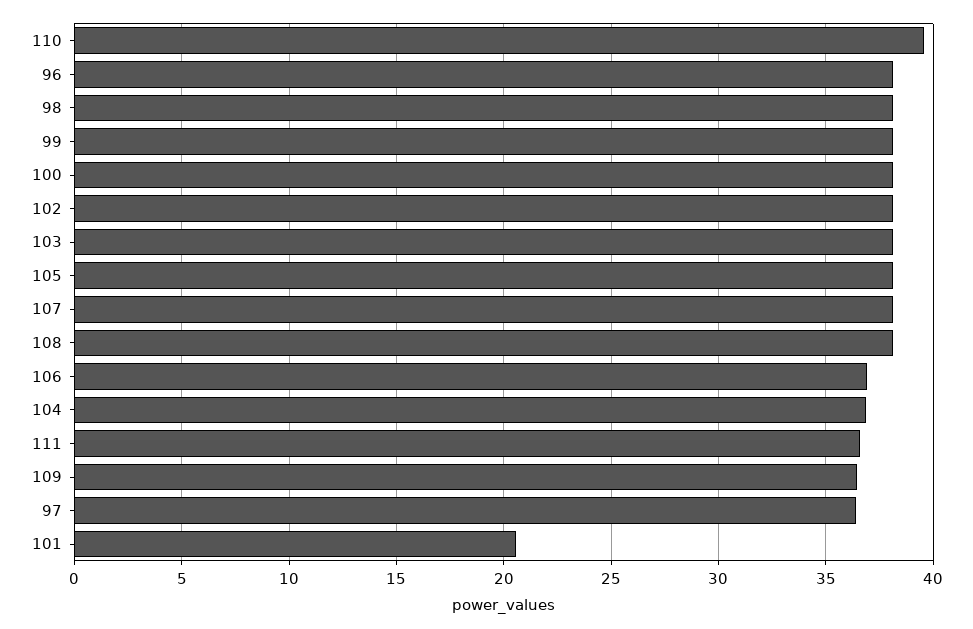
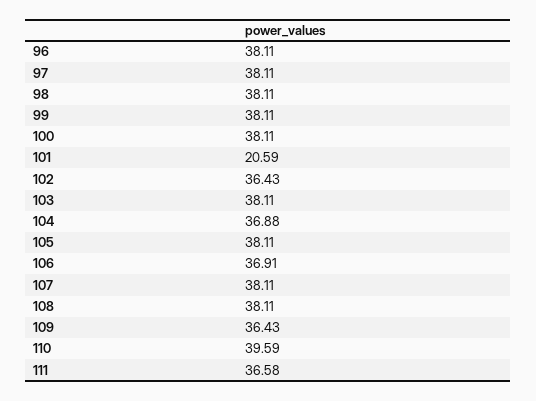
102: 38 -> 36.43
97: 36.5 -> 38.11

